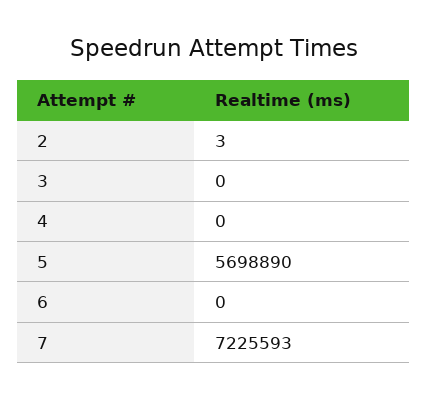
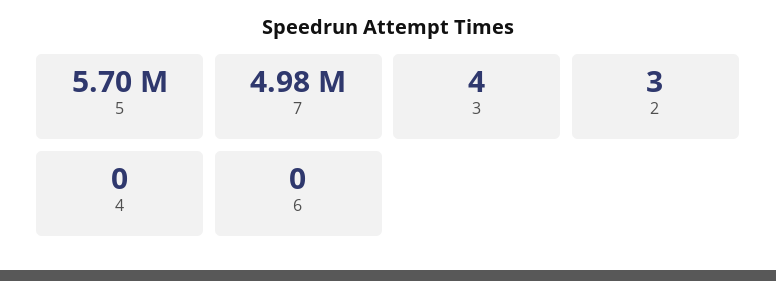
3: 0 -> 4
7: 7225593 -> 4980000

